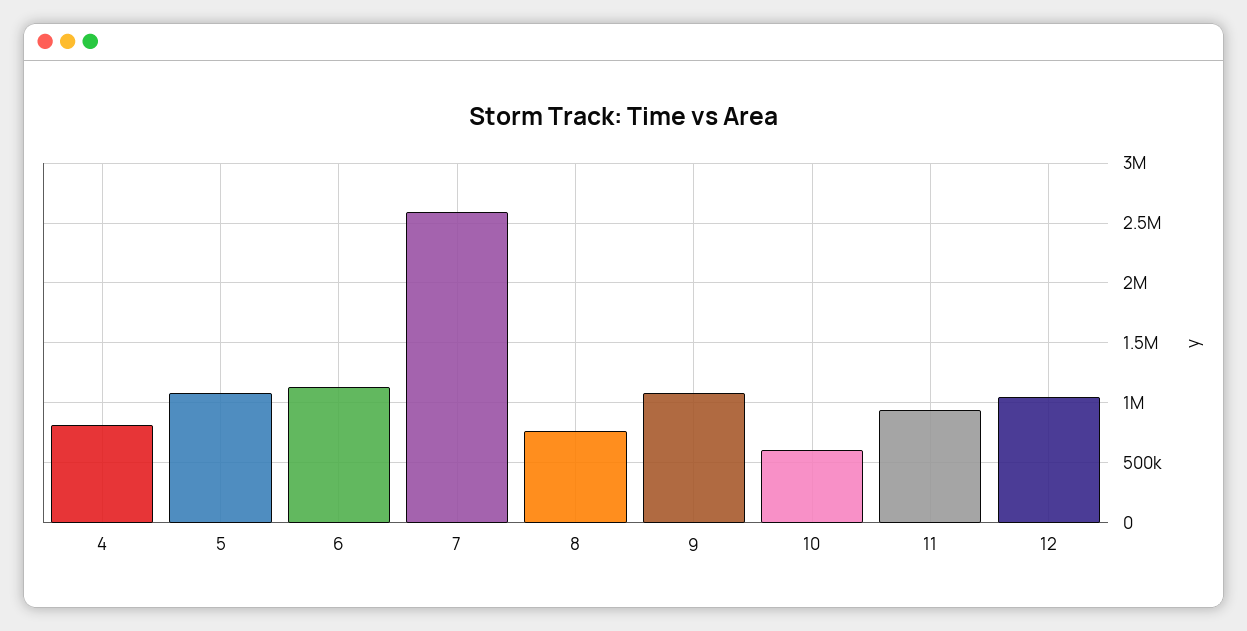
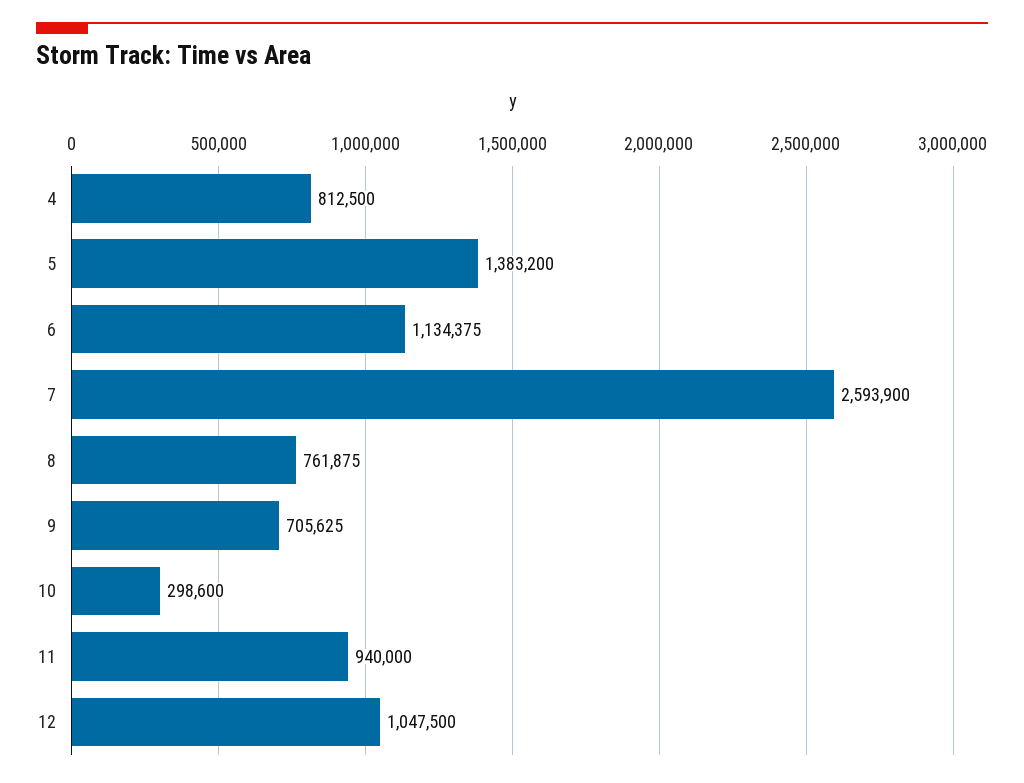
5: 1100000 -> 1383200
9: 1100000 -> 705625
10: 600000 -> 298600

